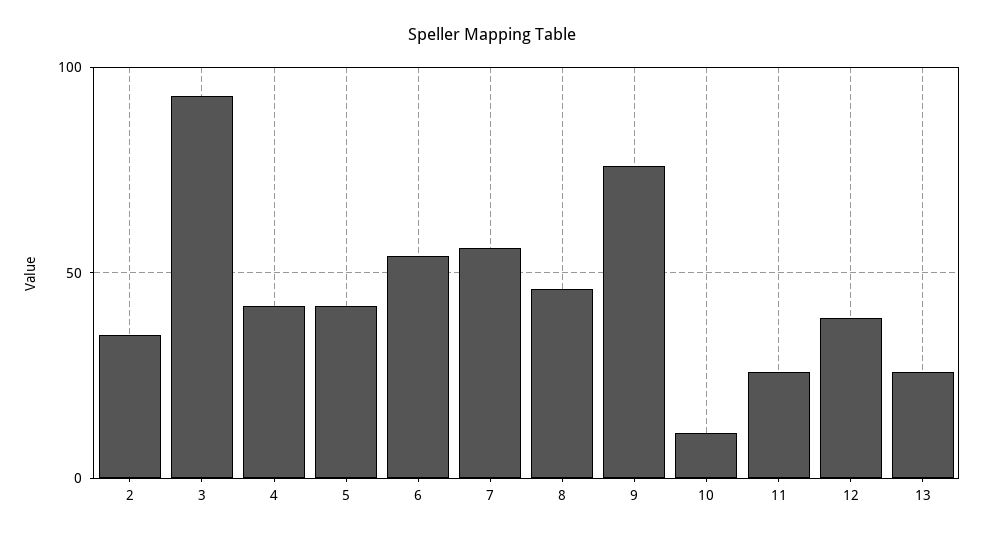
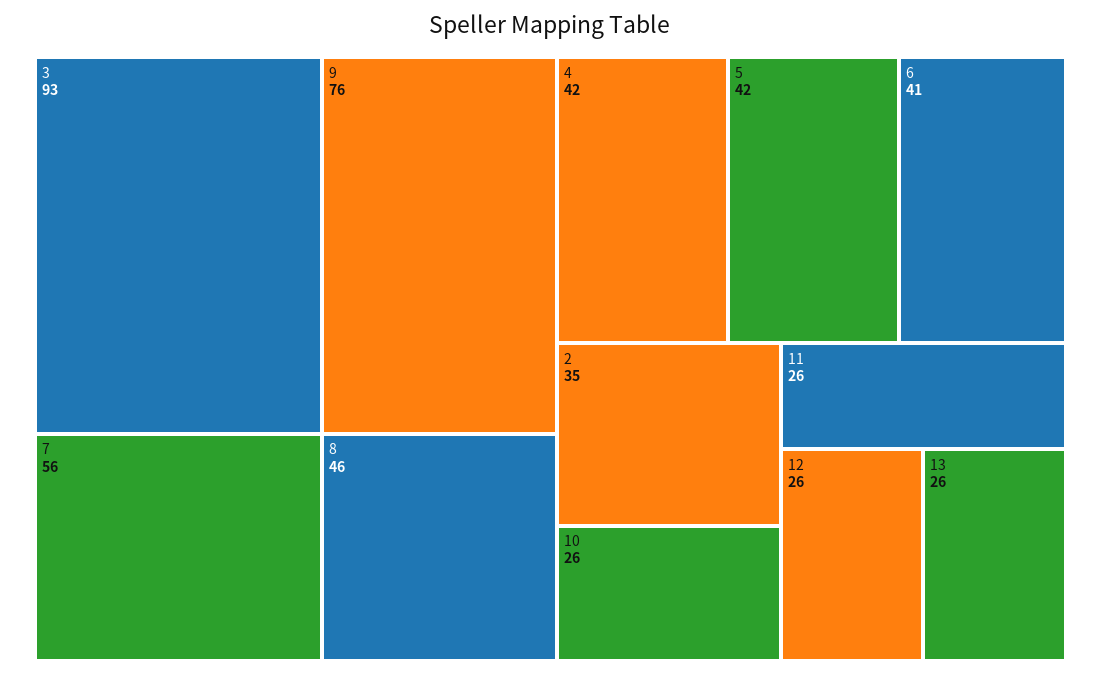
6: 55 -> 41
10: 10 -> 26
12: 40 -> 26

